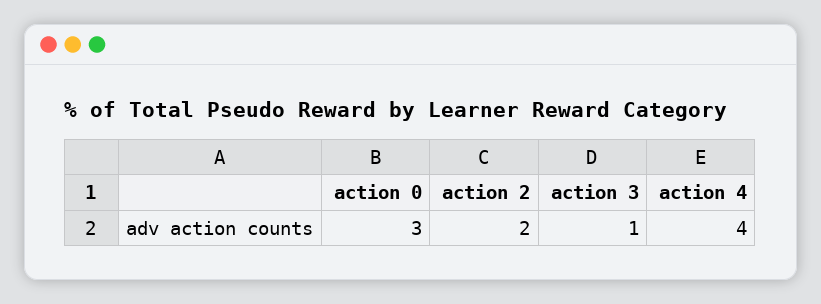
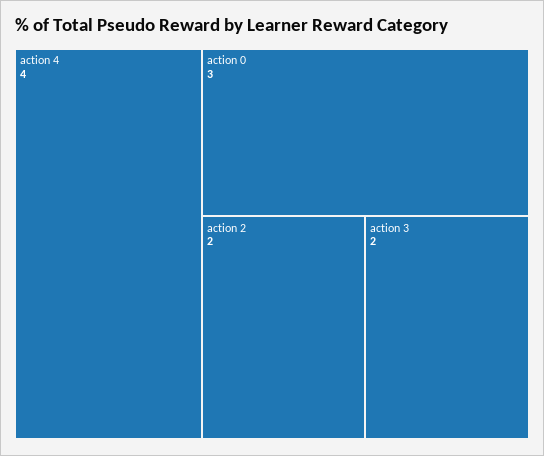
action 3: 1 -> 2

